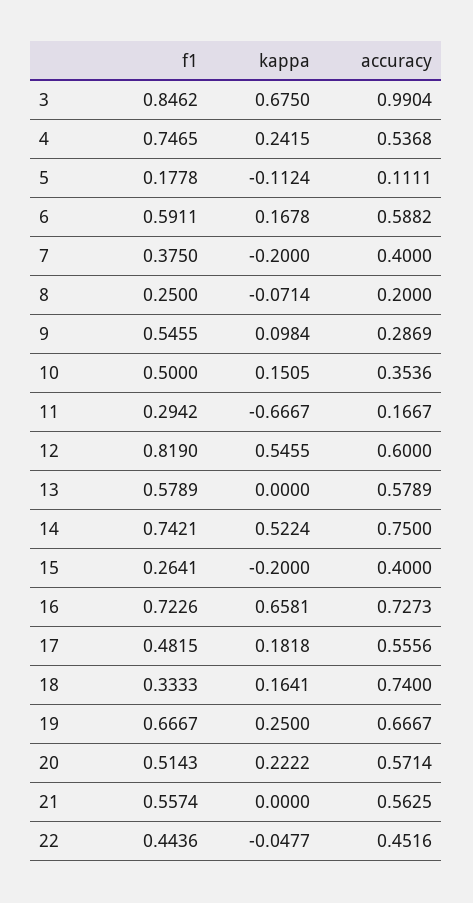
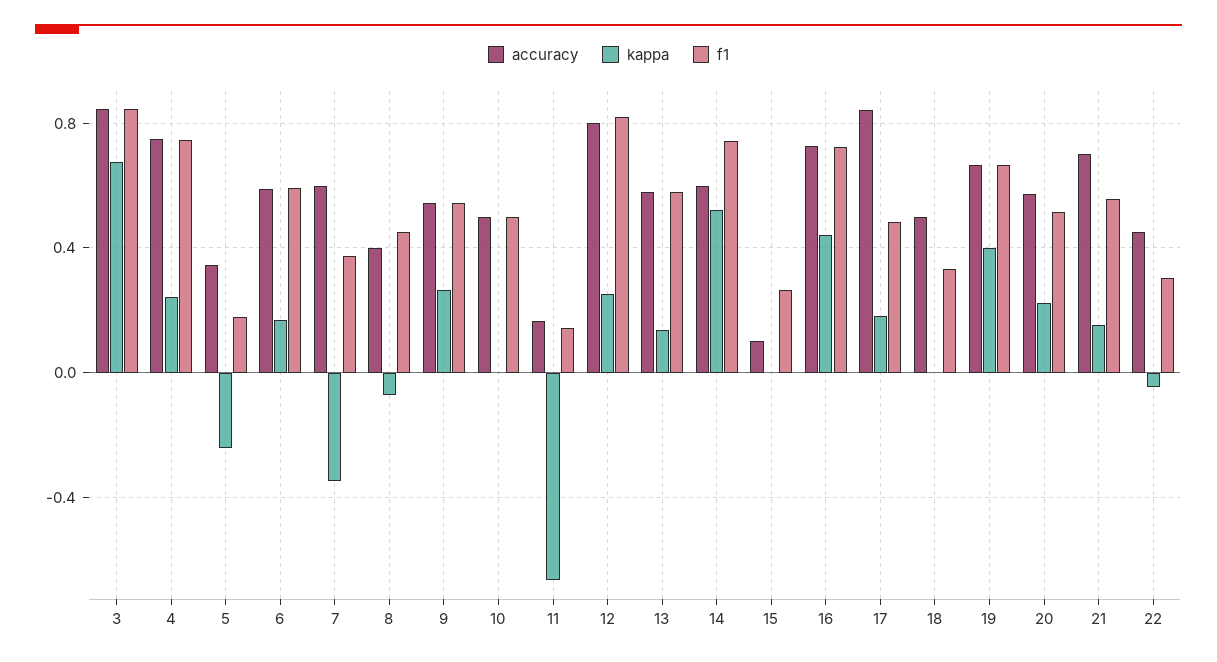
accuracy, 3: 0.9904 -> 0.85
accuracy, 4: 0.5368 -> 0.75
kappa, 5: -0.1124 -> -0.25
accuracy, 5: 0.1111 -> 0.35
kappa, 7: -0.2 -> -0.35
accuracy, 7: 0.4 -> 0.6
f1, 8: 0.25 -> 0.45
accuracy, 8: 0.2 -> 0.4
kappa, 9: 0.0984 -> 0.25
accuracy, 9: 0.2869 -> 0.55
kappa, 10: 0.1505 -> 0
accuracy, 10: 0.3536 -> 0.5
f1, 11: 0.2942 -> 0.15
kappa, 12: 0.5455 -> 0.25
accuracy, 12: 0.6 -> 0.8
kappa, 13: 0 -> 0.15
accuracy, 14: 0.75 -> 0.6
kappa, 15: -0.2 -> 0
accuracy, 15: 0.4 -> 0.1
kappa, 16: 0.6581 -> 0.45
accuracy, 17: 0.5556 -> 0.85
kappa, 18: 0.1641 -> 0
accuracy, 18: 0.74 -> 0.5
kappa, 19: 0.25 -> 0.4
kappa, 21: 0 -> 0.15
accuracy, 21: 0.5625 -> 0.7
f1, 22: 0.4436 -> 0.3

